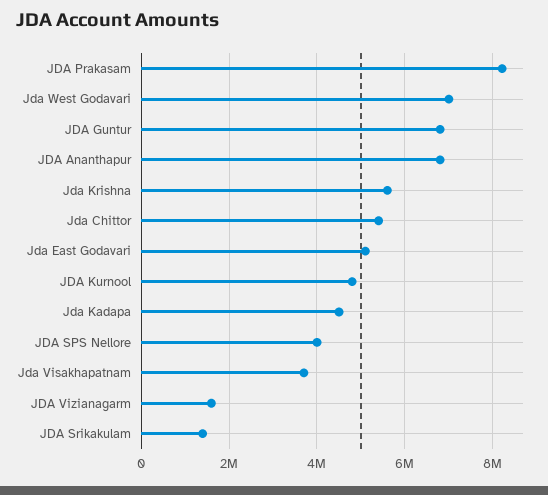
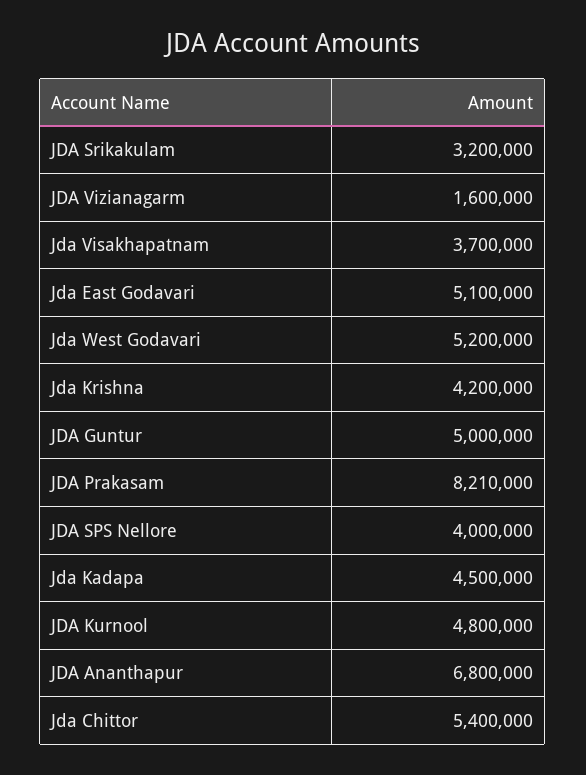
Jda West Godavari: 7000000 -> 5200000
JDA Guntur: 6800000 -> 5000000
Jda Krishna: 5600000 -> 4200000
JDA Srikakulam: 1400000 -> 3200000

